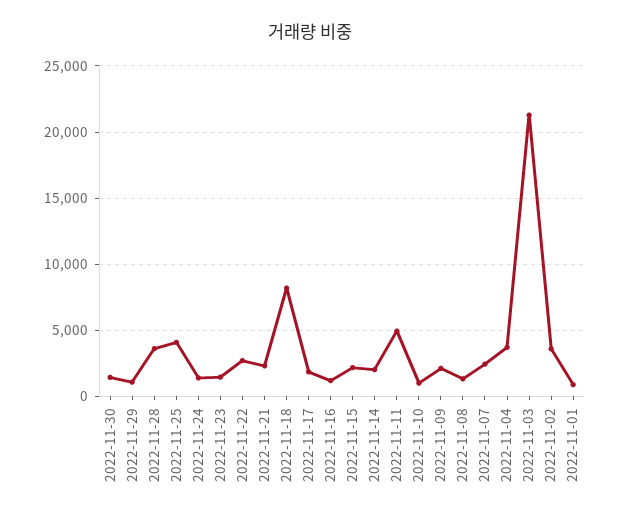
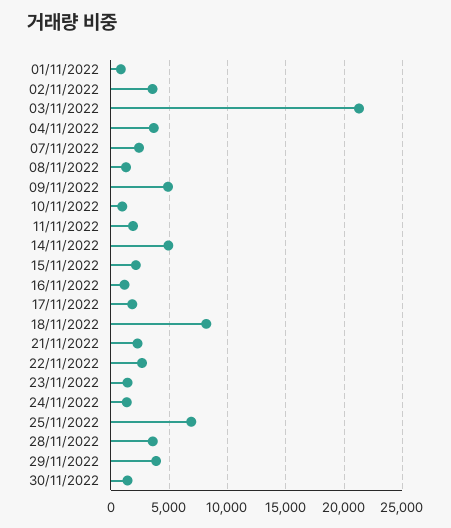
2022-11-29: 1000 -> 4000
2022-11-25: 4000 -> 7000
2022-11-14: 2000 -> 5000
2022-11-11: 5000 -> 2000
2022-11-09: 2000 -> 5000

